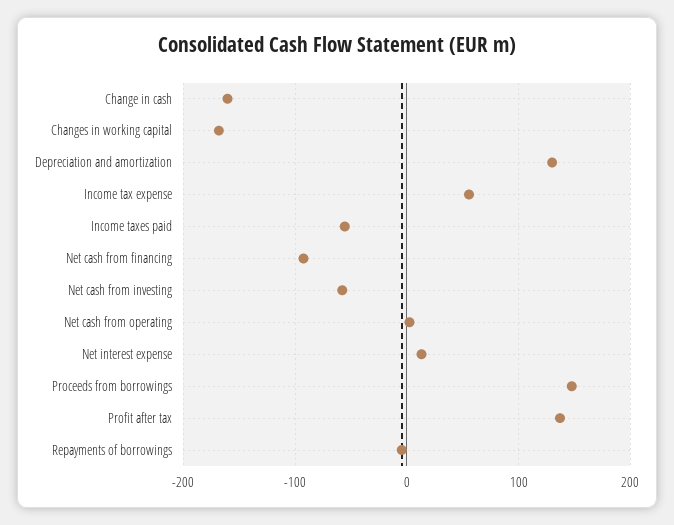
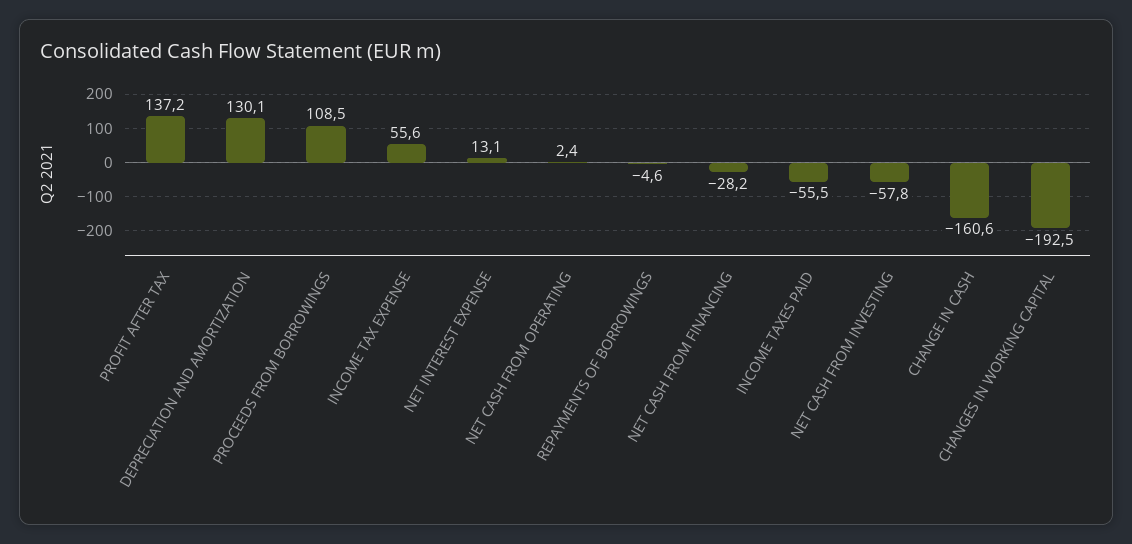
Changes in working capital: -170 -> -192.5
Net cash from financing: -90 -> -28.2
Proceeds from borrowings: 150 -> 108.5

